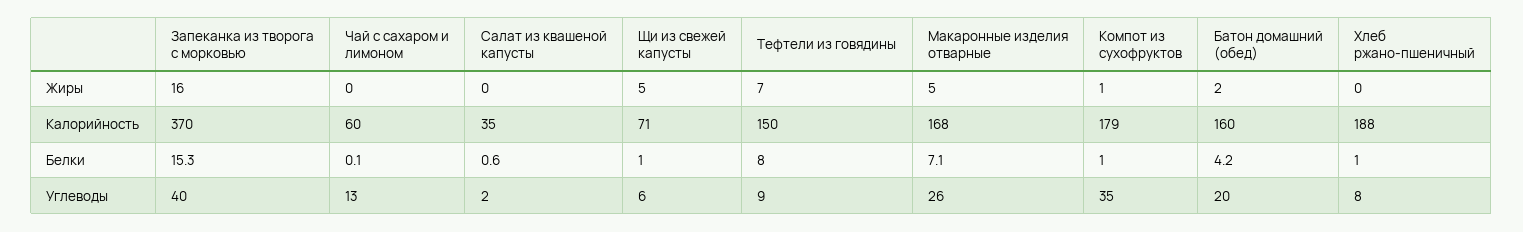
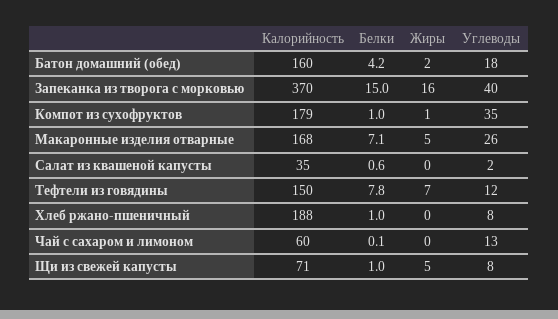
Запеканка из творога с морковью, Белки: 15.3 -> 15
Тефтели из говядины, Белки: 8 -> 7.8
Щи из свежей капусты, Углеводы: 6 -> 8
Тефтели из говядины, Углеводы: 9 -> 12
Батон домашний (обед), Углеводы: 20 -> 18

